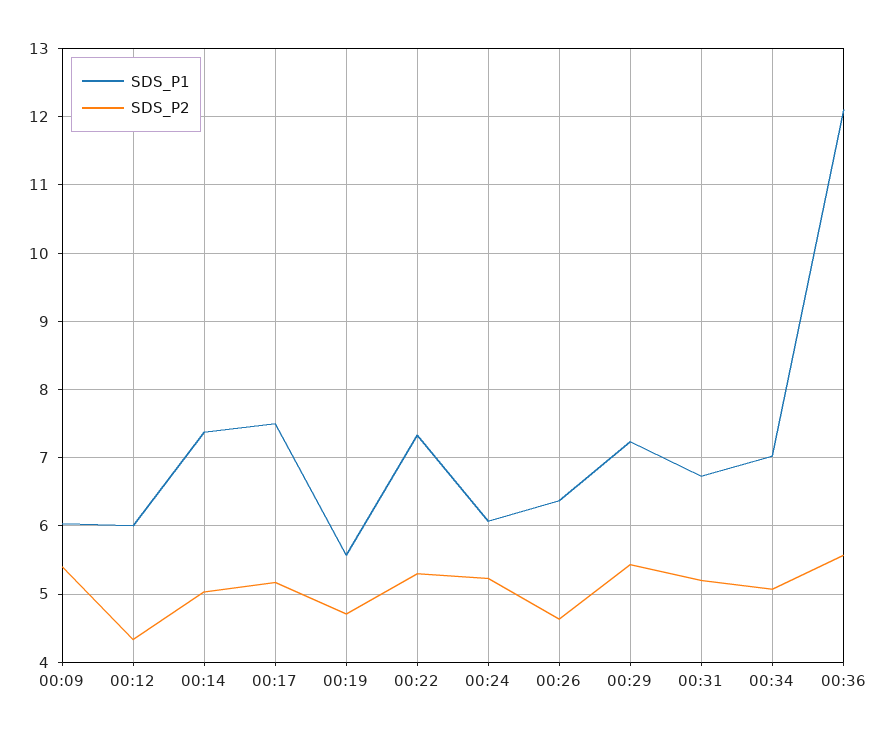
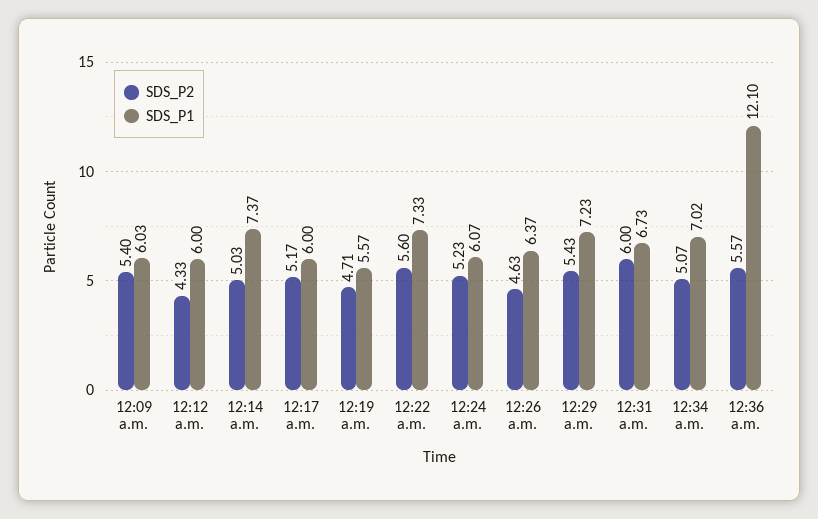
SDS_P1, 00:17: 7.5 -> 6
SDS_P2, 00:22: 5.3 -> 5.6
SDS_P2, 00:31: 5.2 -> 6

